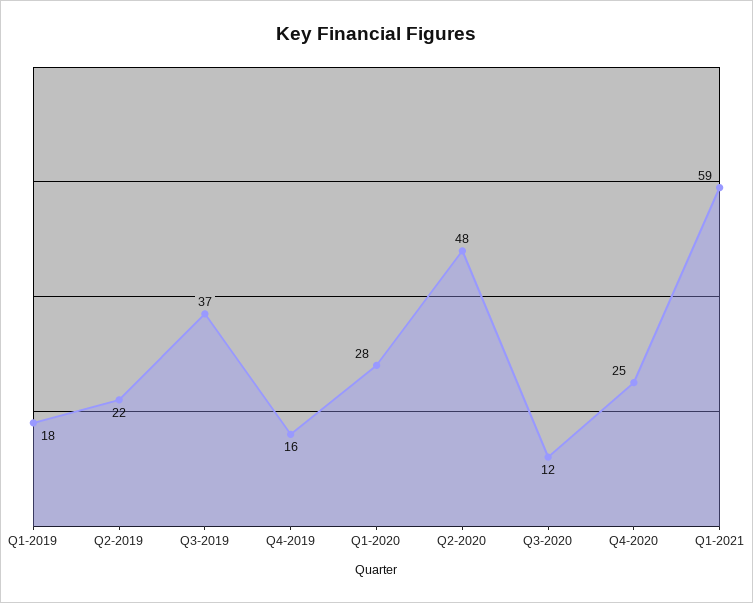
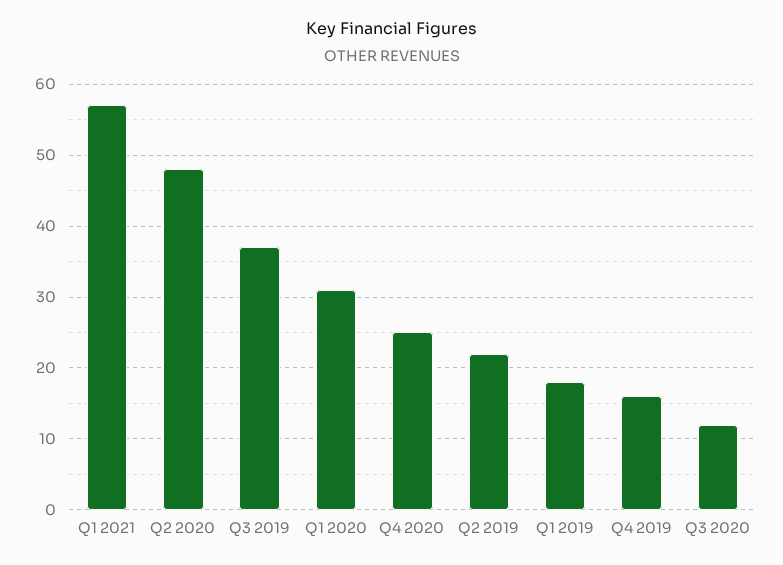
Q1-2020: 28 -> 31
Q1-2021: 59 -> 57

